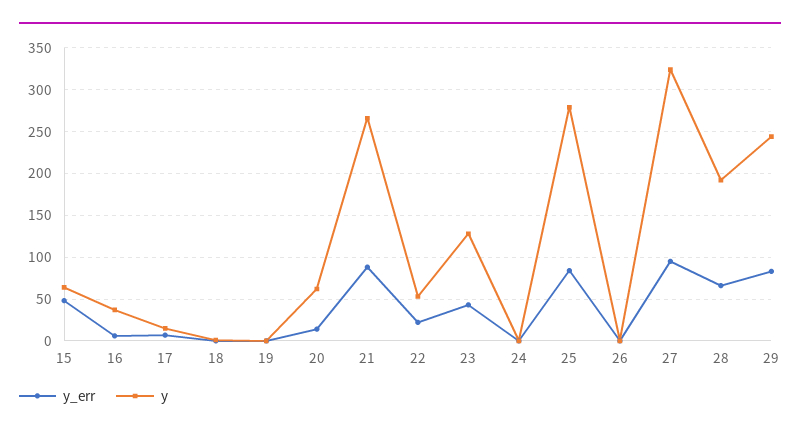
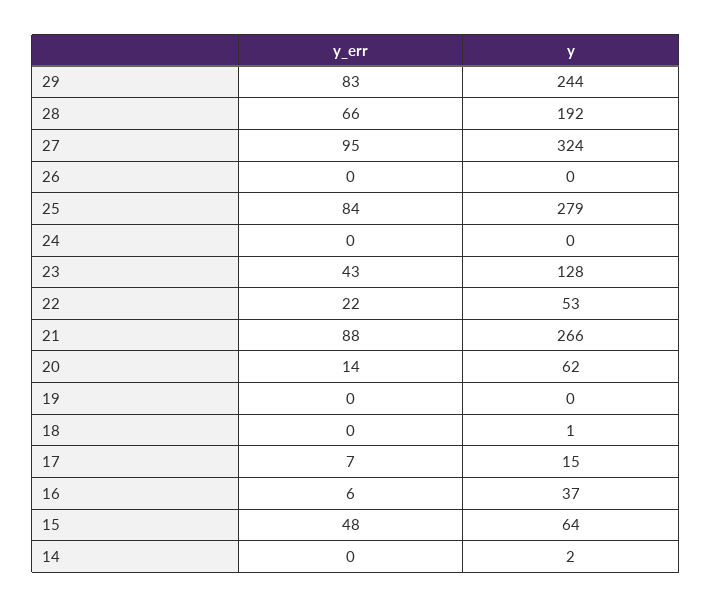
y_err, 14: none -> 0
y, 14: none -> 2

